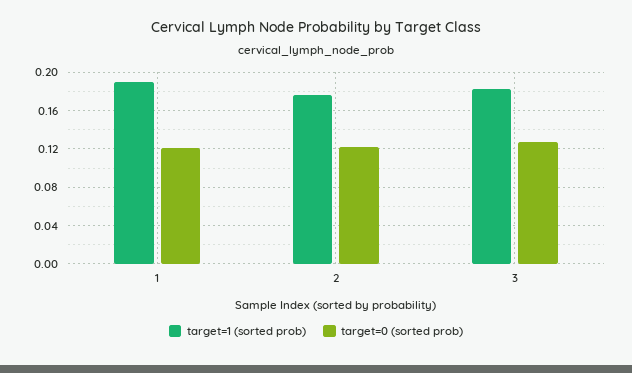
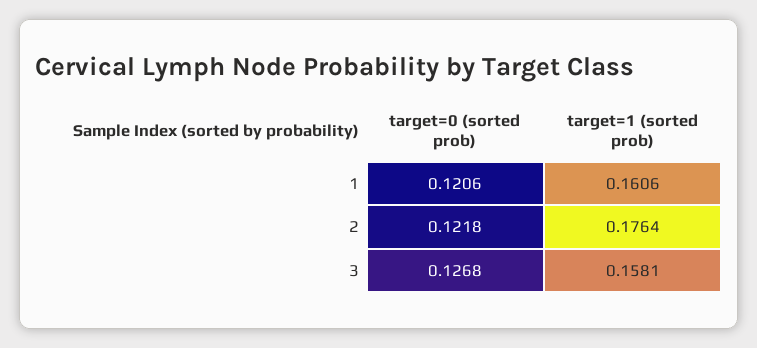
target=1 (sorted prob), 1: 0.19 -> 0.1606
target=1 (sorted prob), 3: 0.18 -> 0.1581

